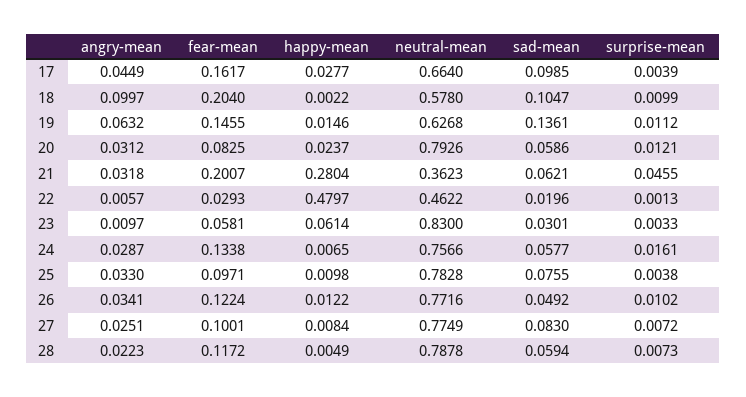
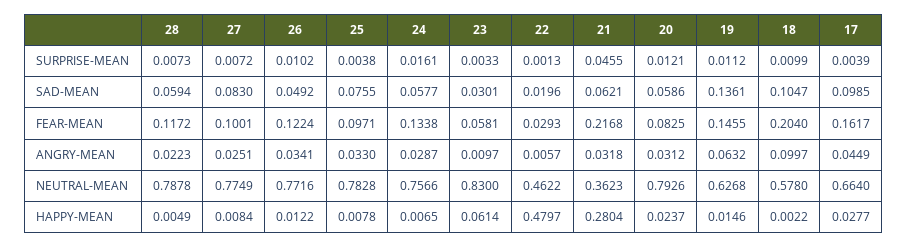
fear-mean, 21: 0.2007 -> 0.2168
happy-mean, 25: 0.0098 -> 0.0078

